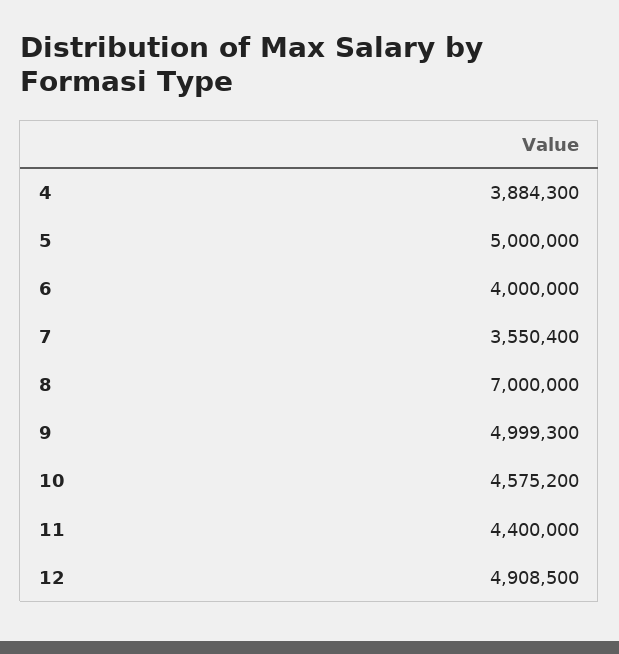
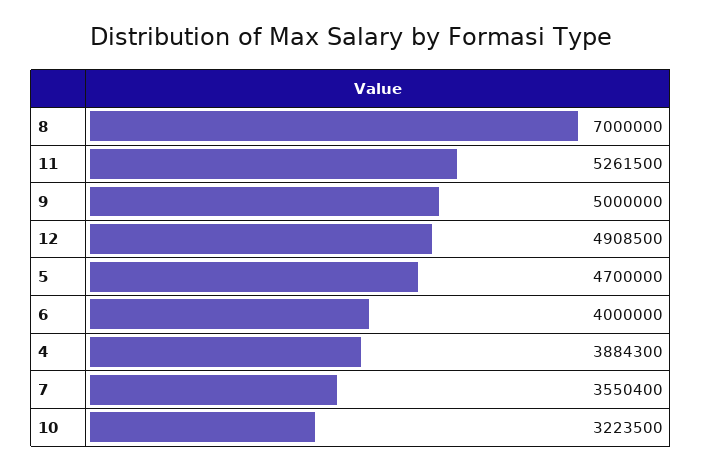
5: 5000000 -> 4700000
9: 4999300 -> 5000000
10: 4575200 -> 3223500
11: 4400000 -> 5261500

